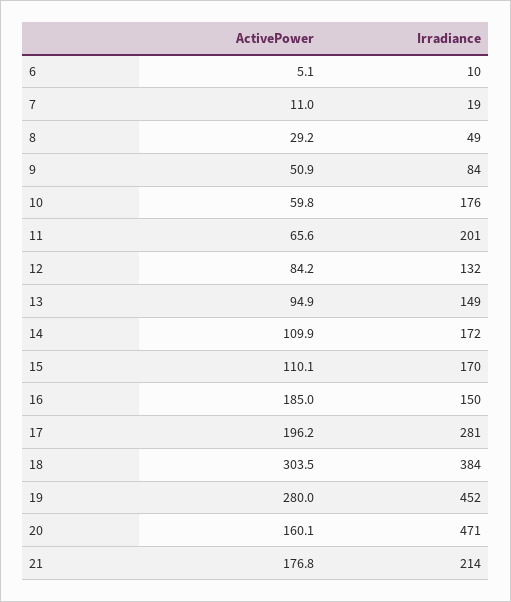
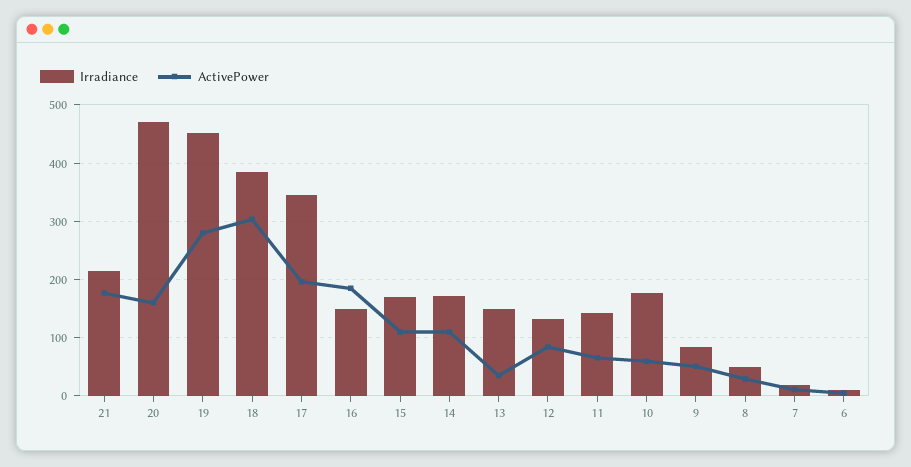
Irradiance, 11: 201 -> 140
ActivePower, 13: 94.9 -> 40
Irradiance, 17: 281 -> 340

